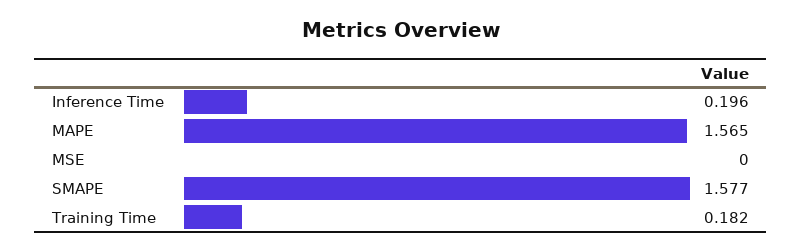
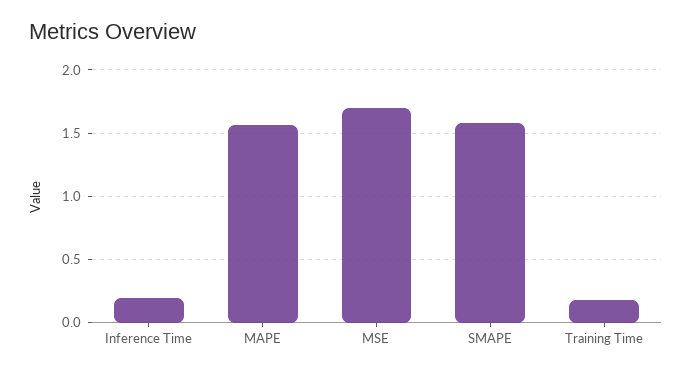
MSE: 0 -> 1.7

